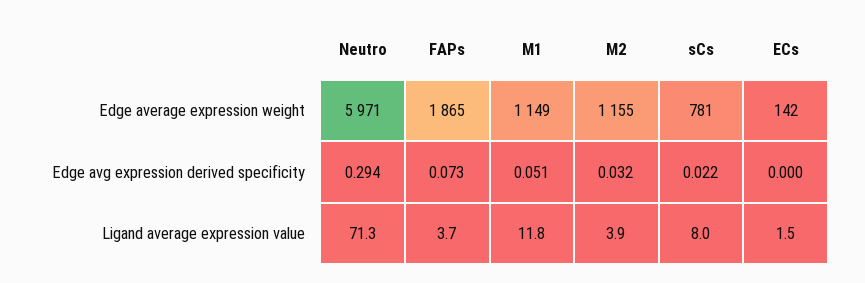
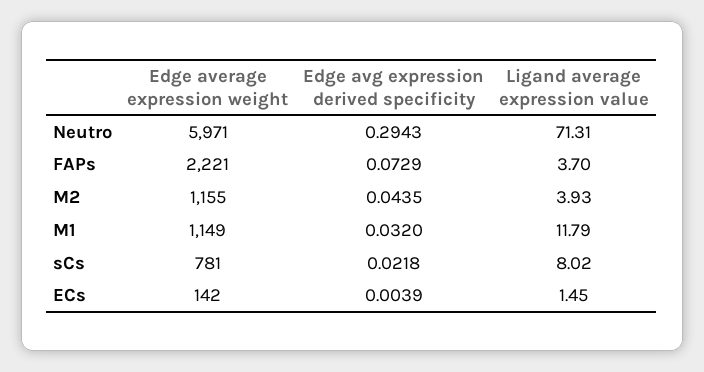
FAPs, Edge average expression weight: 1865 -> 2221
M1, Edge avg expression derived specificity: 0.051 -> 0.032
M2, Edge avg expression derived specificity: 0.032 -> 0.0435
ECs, Edge avg expression derived specificity: 0 -> 0.0039

